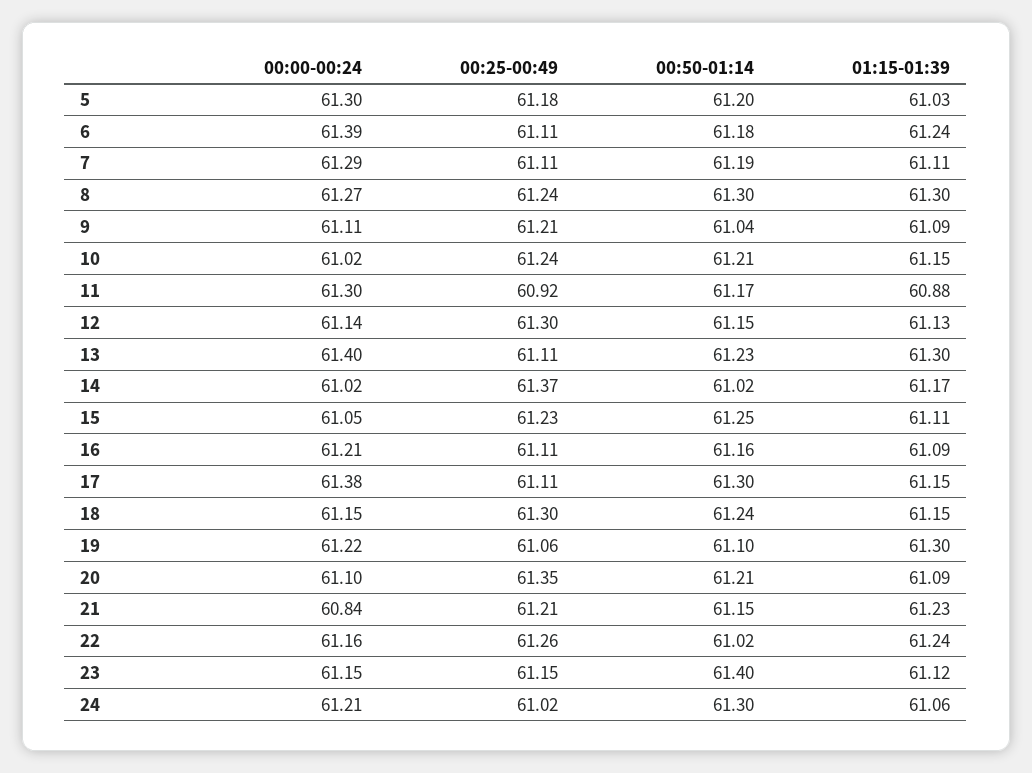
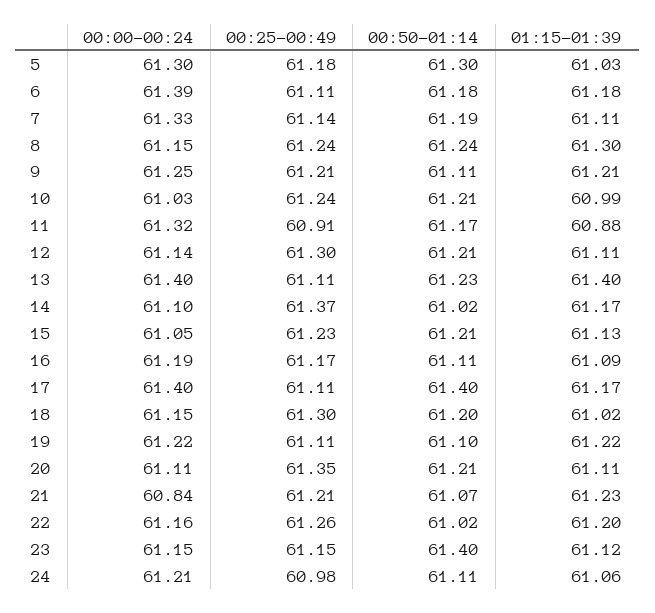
00:50-01:14, 5: 61.2 -> 61.3
01:15-01:39, 6: 61.24 -> 61.18
00:00-00:24, 7: 61.29 -> 61.33
00:25-00:49, 7: 61.11 -> 61.14
00:00-00:24, 8: 61.27 -> 61.15
00:50-01:14, 8: 61.3 -> 61.24
00:00-00:24, 9: 61.11 -> 61.25
00:50-01:14, 9: 61.04 -> 61.11
01:15-01:39, 9: 61.09 -> 61.21
00:00-00:24, 10: 61.02 -> 61.03
01:15-01:39, 10: 61.15 -> 60.99
00:00-00:24, 11: 61.3 -> 61.32
00:25-00:49, 11: 60.92 -> 60.91
00:50-01:14, 12: 61.15 -> 61.21
01:15-01:39, 12: 61.13 -> 61.11
01:15-01:39, 13: 61.3 -> 61.4
00:00-00:24, 14: 61.02 -> 61.1
00:50-01:14, 15: 61.25 -> 61.21
01:15-01:39, 15: 61.11 -> 61.13
00:00-00:24, 16: 61.21 -> 61.19
00:25-00:49, 16: 61.11 -> 61.17
00:50-01:14, 16: 61.16 -> 61.11
00:00-00:24, 17: 61.38 -> 61.4
00:50-01:14, 17: 61.3 -> 61.4
01:15-01:39, 17: 61.15 -> 61.17
00:50-01:14, 18: 61.24 -> 61.2
01:15-01:39, 18: 61.15 -> 61.02
00:25-00:49, 19: 61.06 -> 61.11
01:15-01:39, 19: 61.3 -> 61.22
00:00-00:24, 20: 61.1 -> 61.11
01:15-01:39, 20: 61.09 -> 61.11
00:50-01:14, 21: 61.15 -> 61.07
01:15-01:39, 22: 61.24 -> 61.2
00:25-00:49, 24: 61.02 -> 60.98
00:50-01:14, 24: 61.3 -> 61.11

